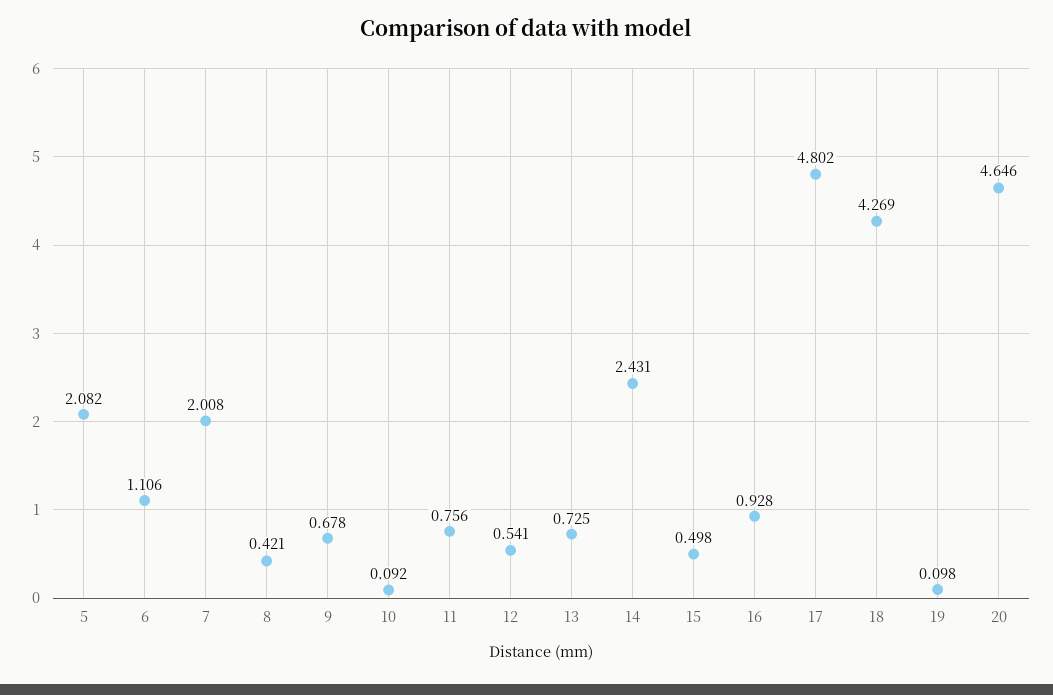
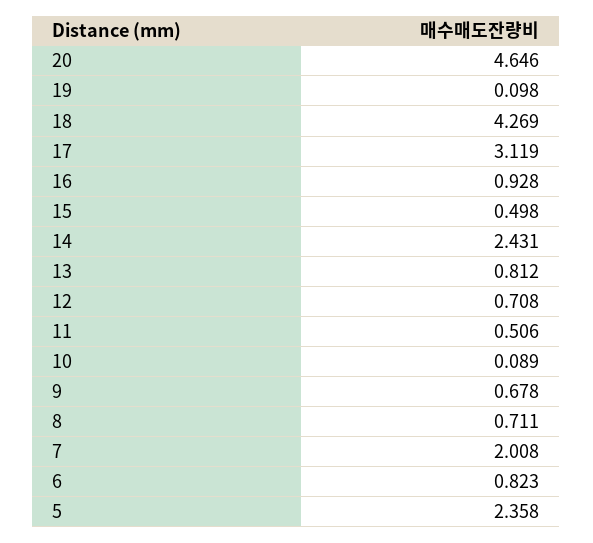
5: 2.082 -> 2.358
6: 1.106 -> 0.823
8: 0.421 -> 0.711
10: 0.092 -> 0.089
11: 0.756 -> 0.506
12: 0.541 -> 0.708
13: 0.725 -> 0.812
17: 4.802 -> 3.119

